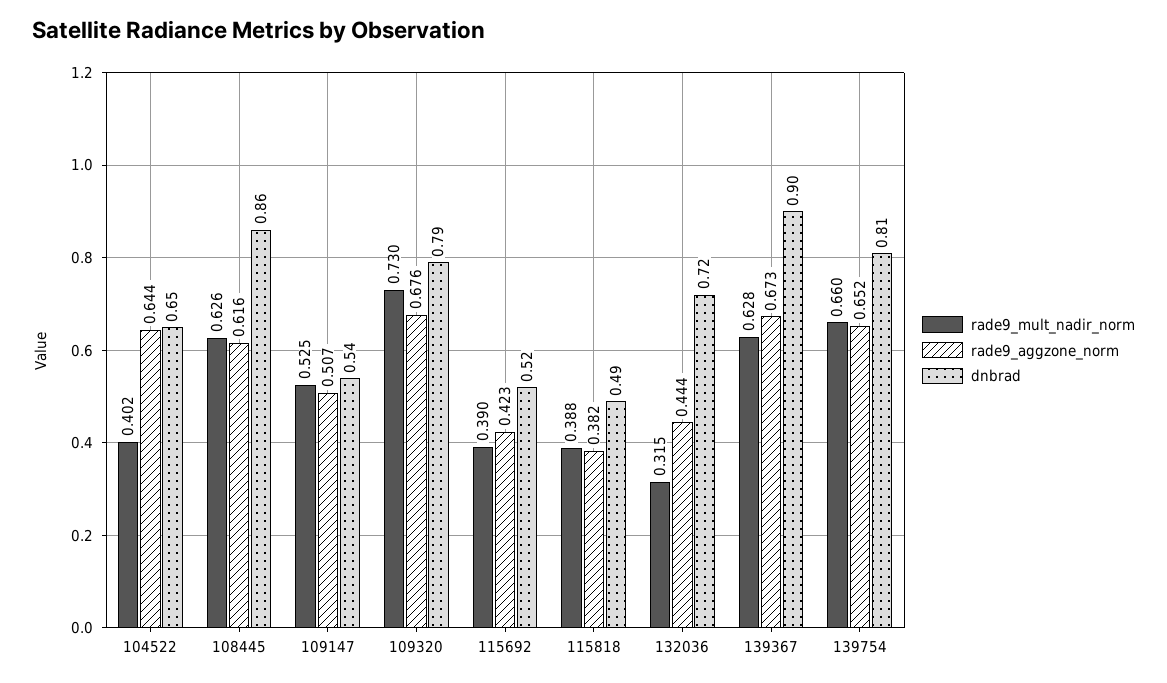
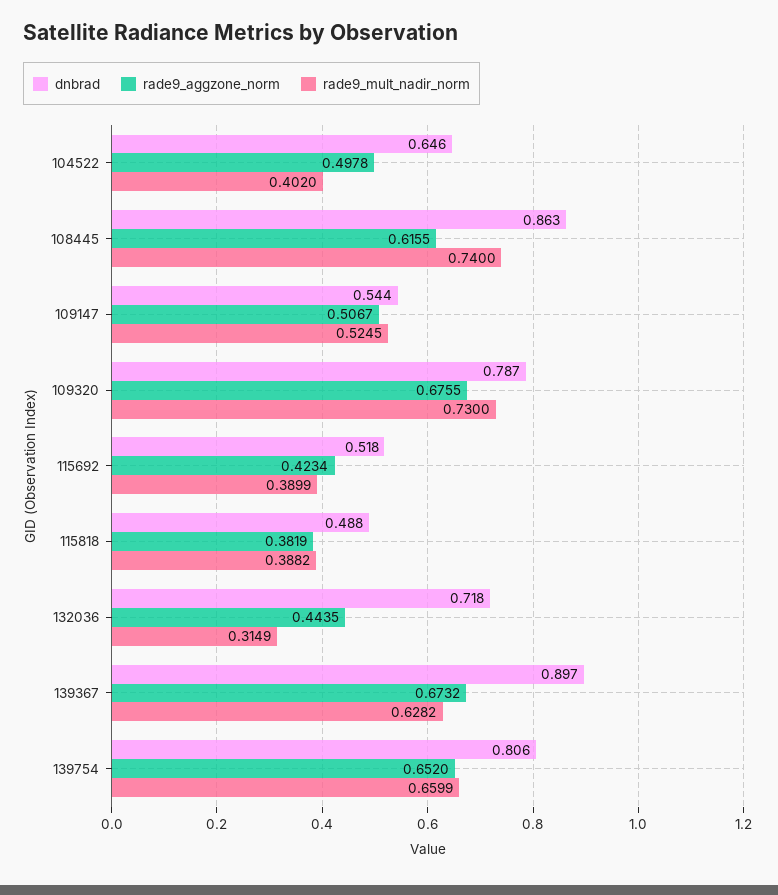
rade9_aggzone_norm, 104522: 0.644 -> 0.4978
rade9_mult_nadir_norm, 108445: 0.626 -> 0.74

